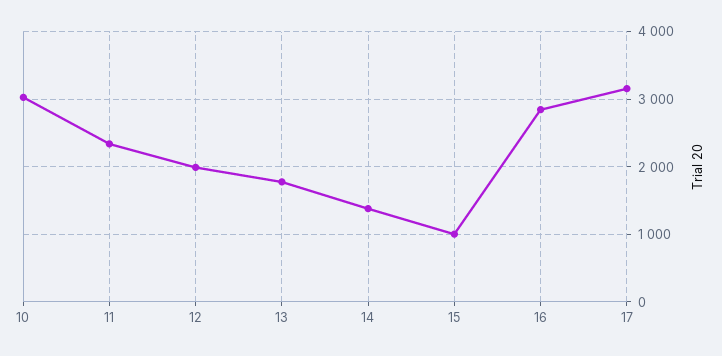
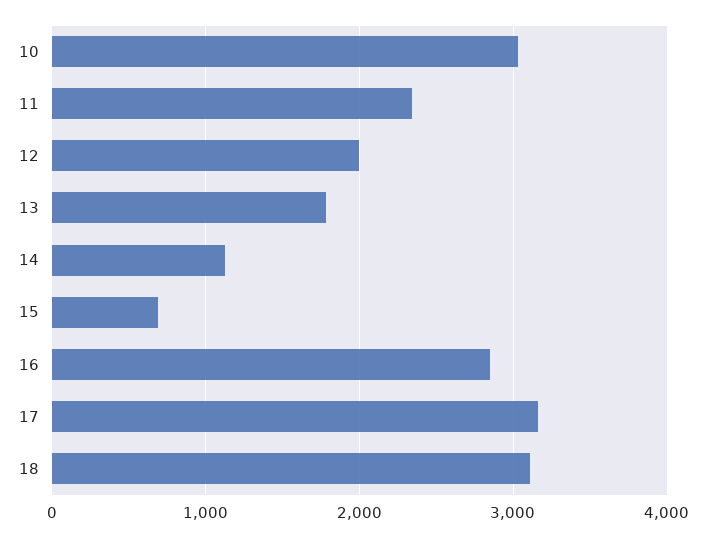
14: 1400 -> 1100
15: 1000 -> 700
18: none -> 3100

